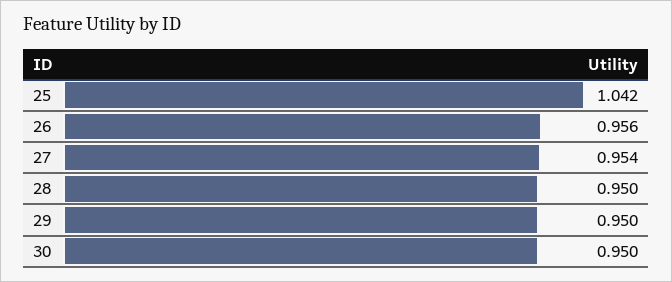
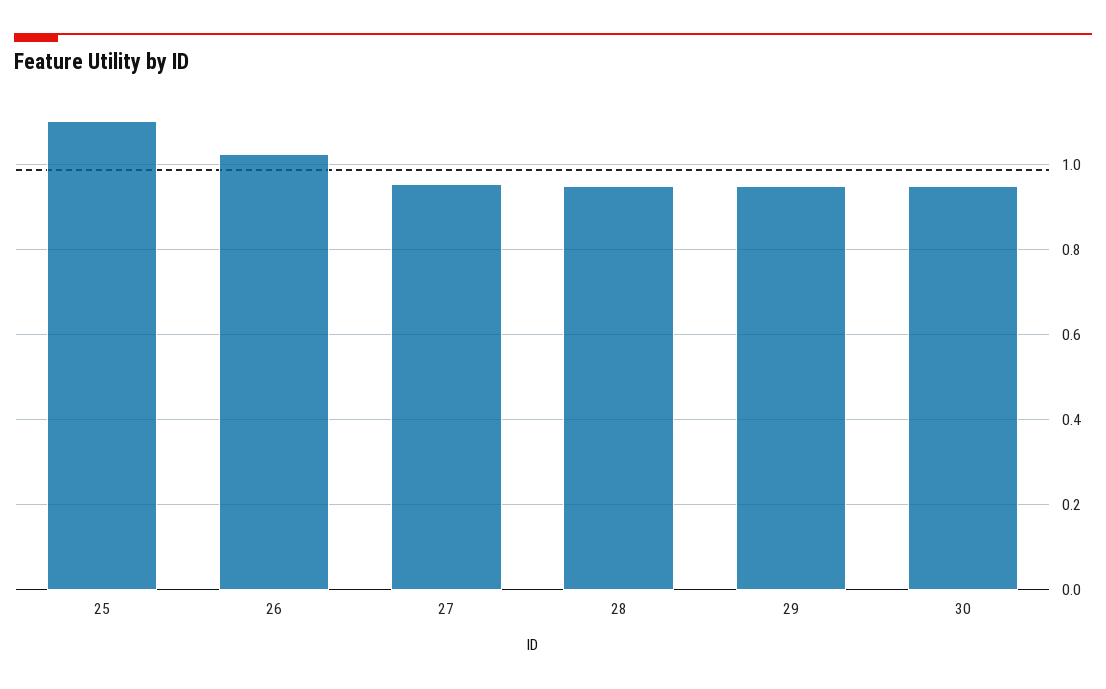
25: 1.042 -> 1.1
26: 0.956 -> 1.02

